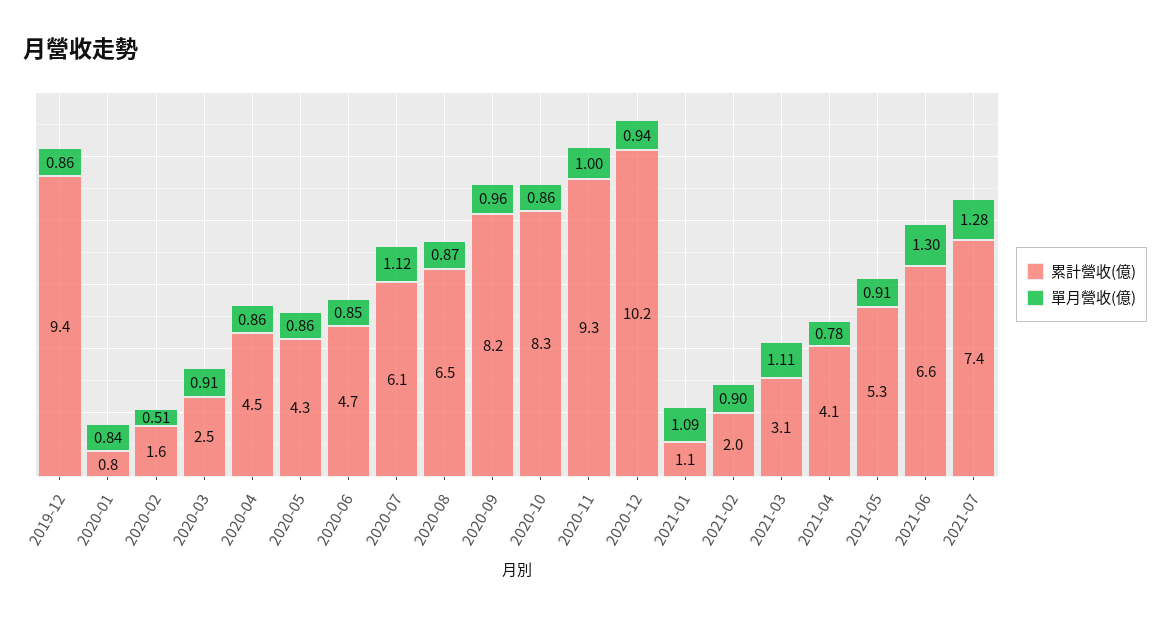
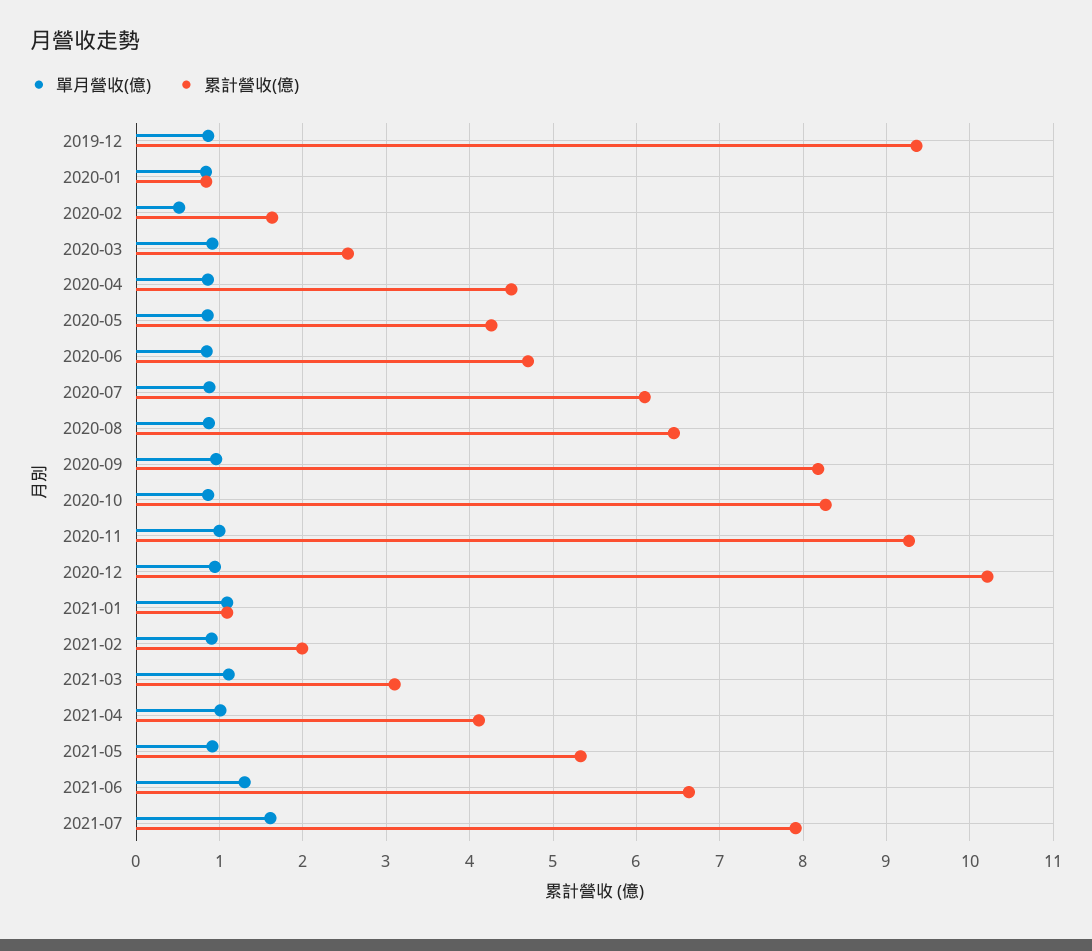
單月營收(億), 2020-07: 1.12 -> 0.9
單月營收(億), 2021-04: 0.78 -> 1
累計營收(億), 2021-07: 7.4 -> 7.9
單月營收(億), 2021-07: 1.28 -> 1.6

